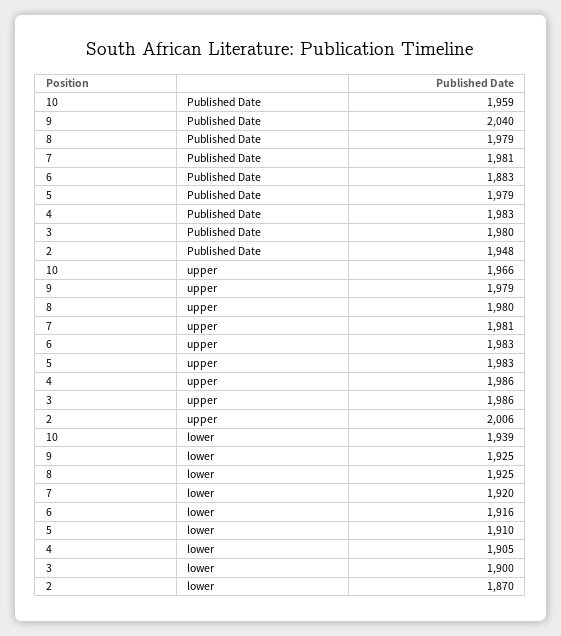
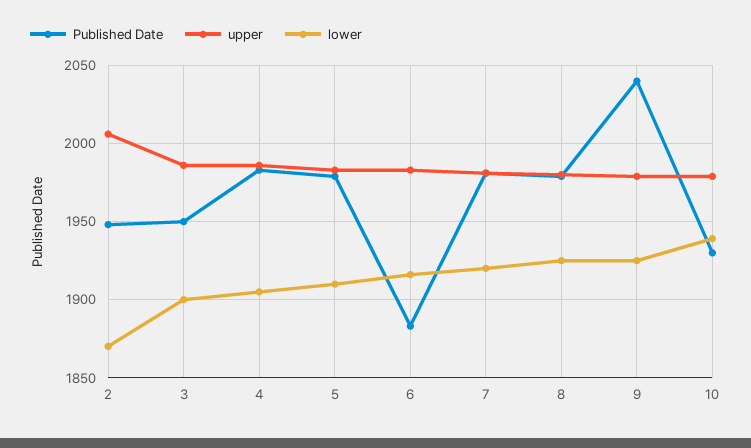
Published Date, 10: 1959 -> 1930
Published Date, 3: 1980 -> 1950
upper, 10: 1966 -> 1980

